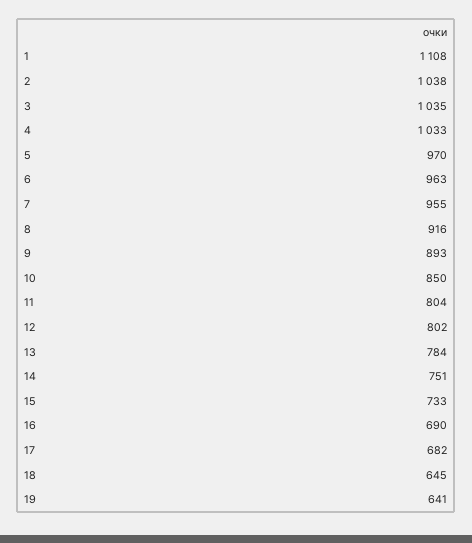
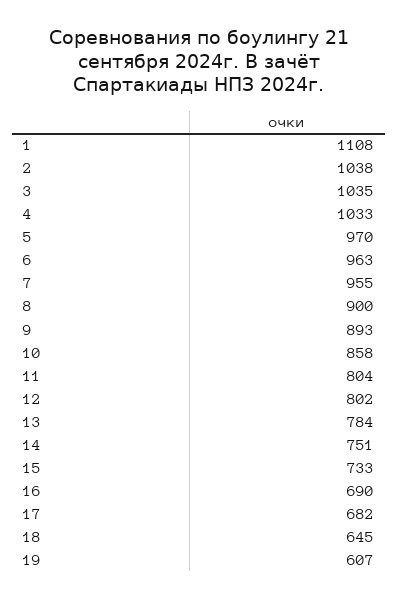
8: 916 -> 900
10: 850 -> 858
19: 641 -> 607

